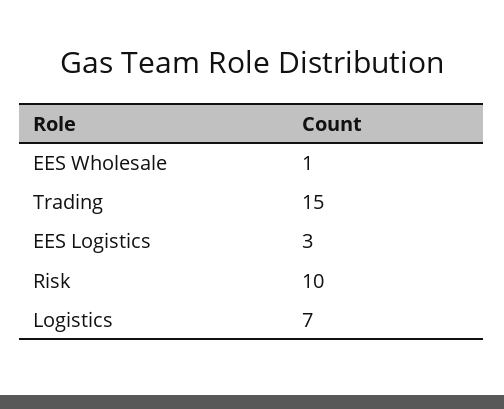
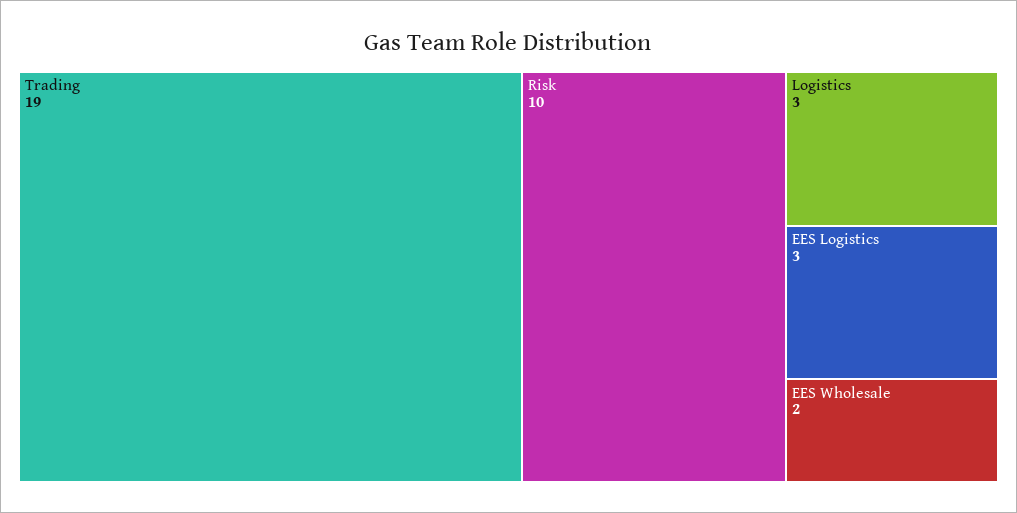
EES Wholesale: 1 -> 2
Trading: 15 -> 19
Logistics: 7 -> 3

